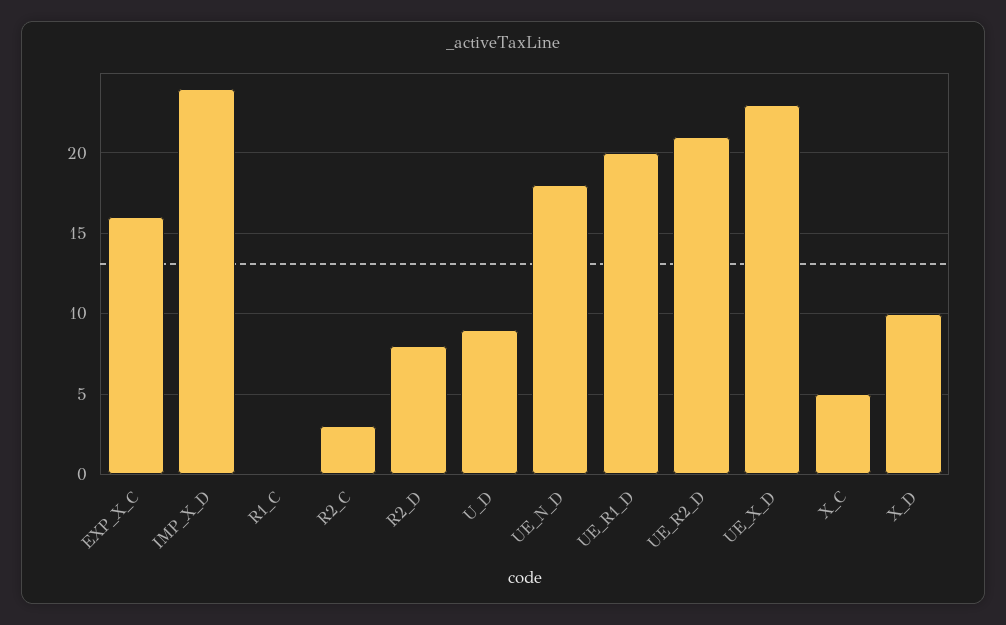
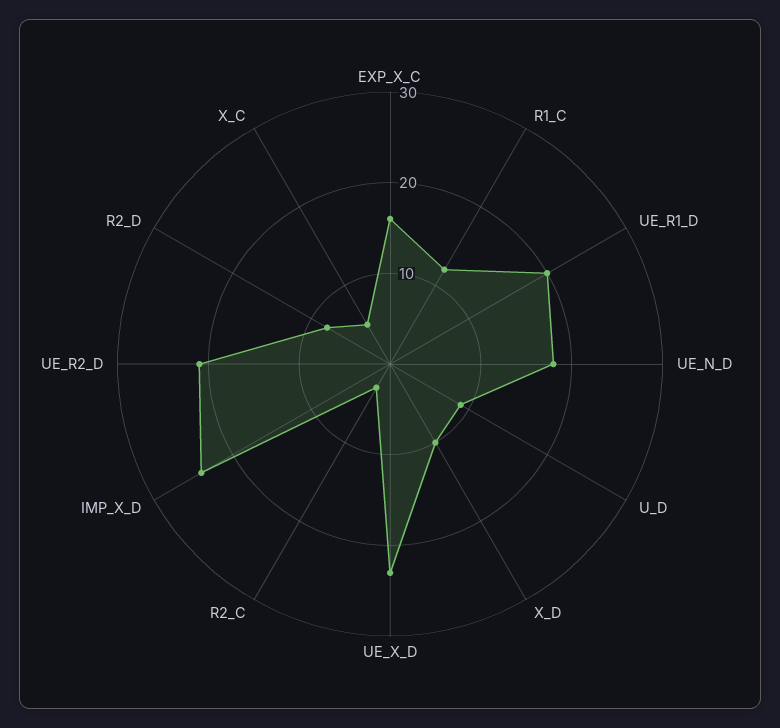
R1_C: 0 -> 12

